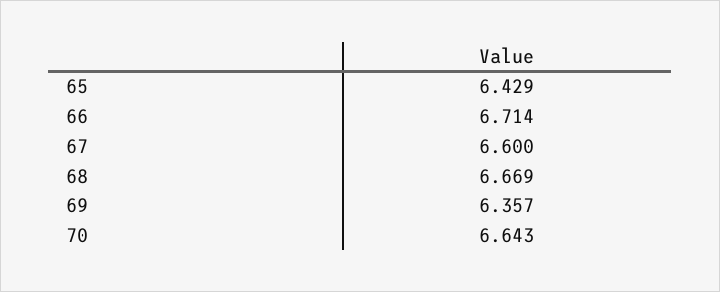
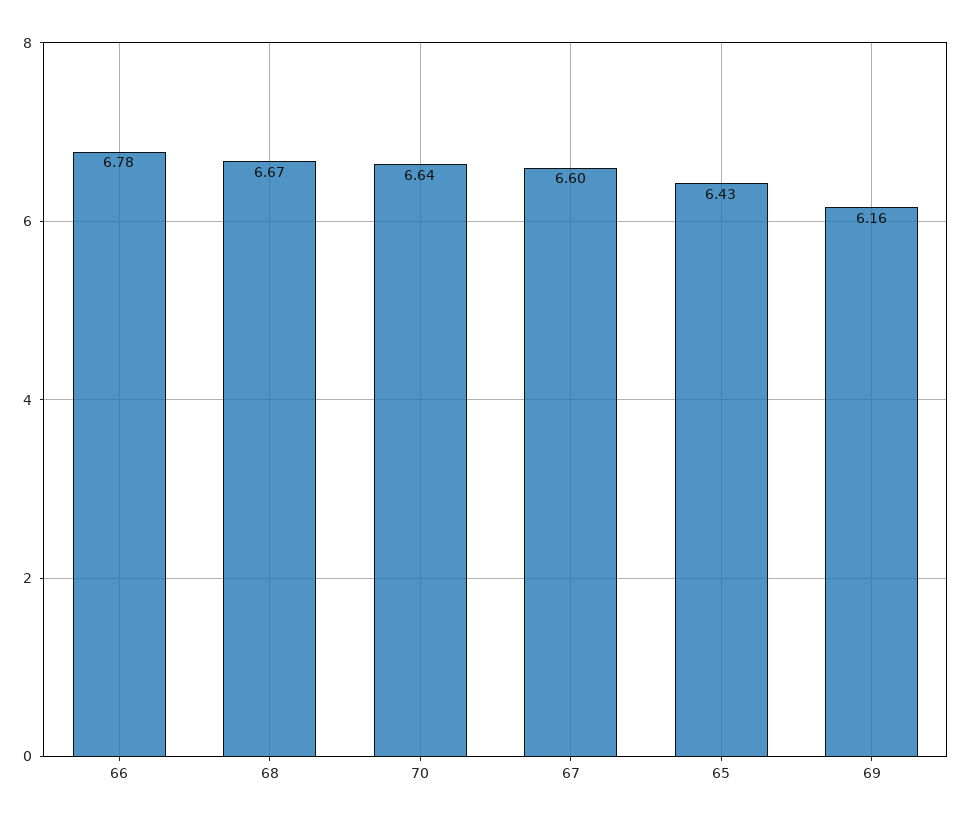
66: 6.714 -> 6.78
69: 6.357 -> 6.16

